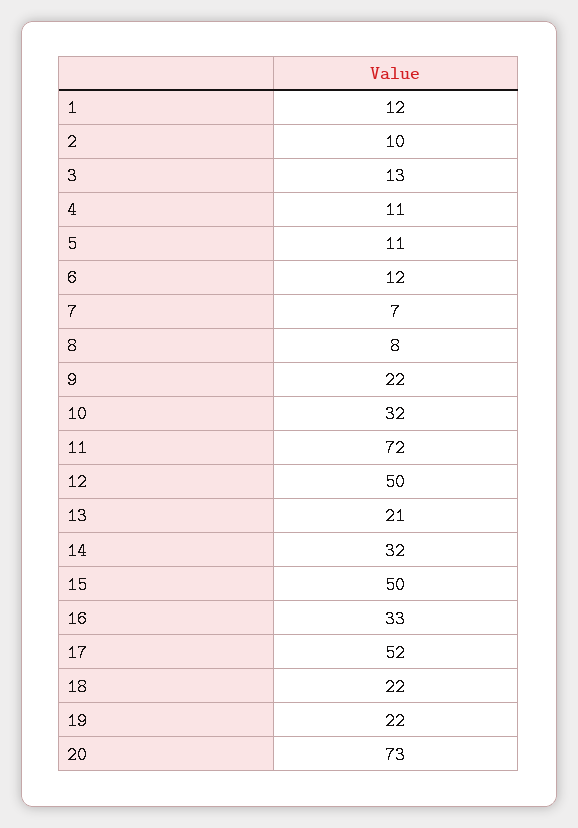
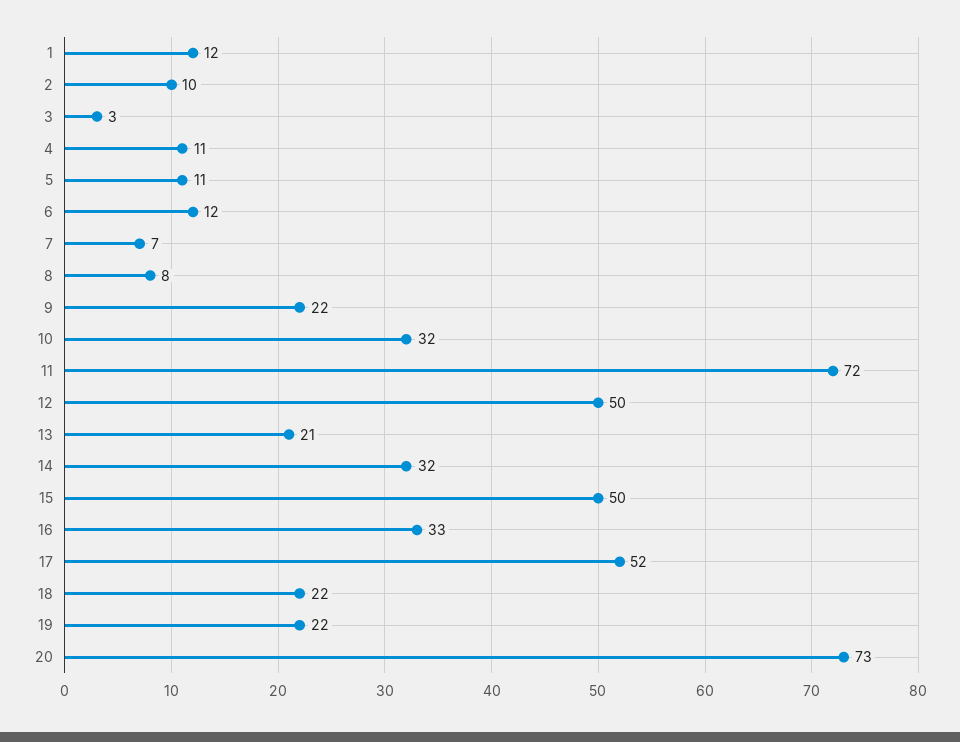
3: 13 -> 3

